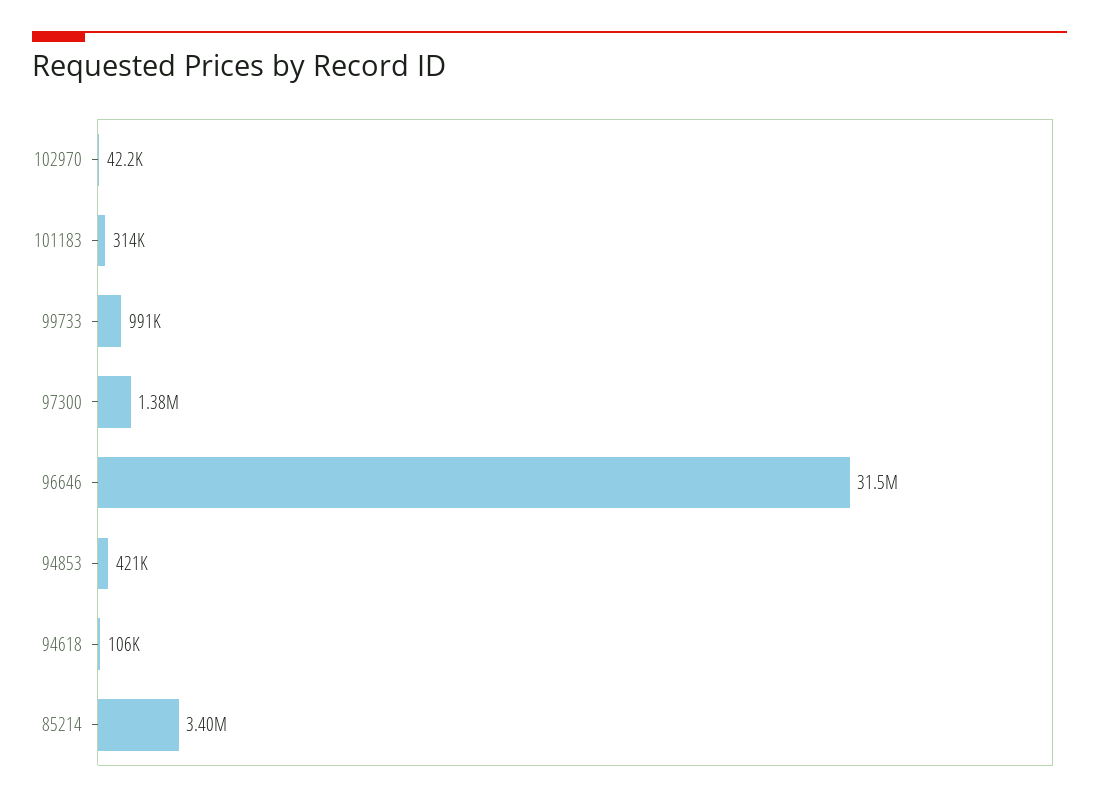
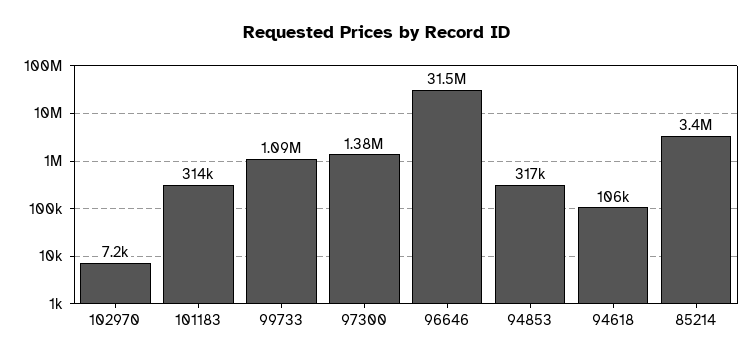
102970: 42200 -> 7200
99733: 991000 -> 1090000
94853: 421000 -> 317000

